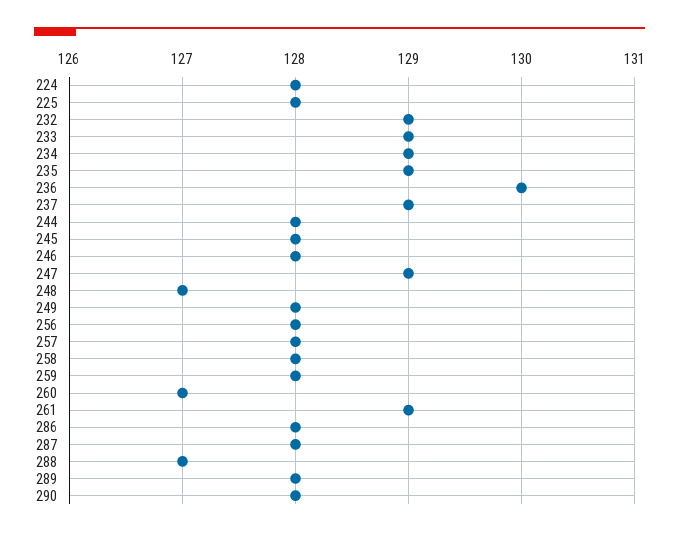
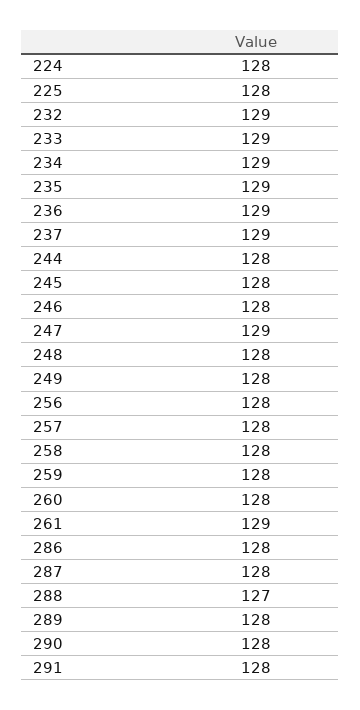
236: 130 -> 129
248: 127 -> 128
260: 127 -> 128
291: none -> 128

